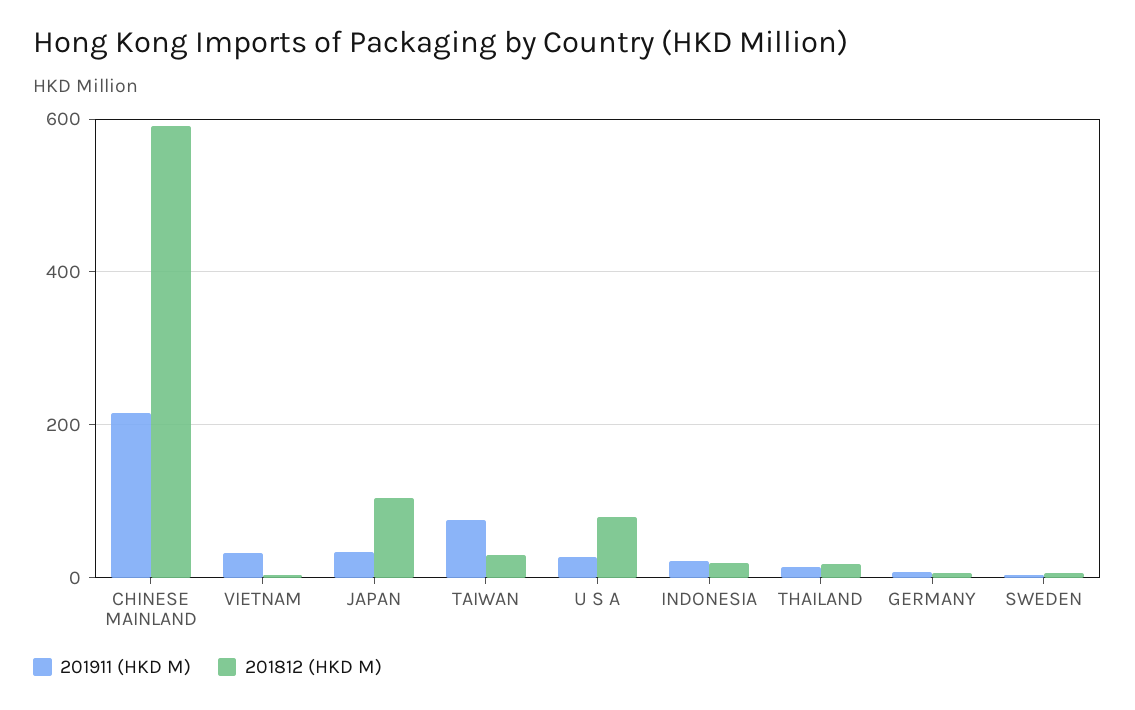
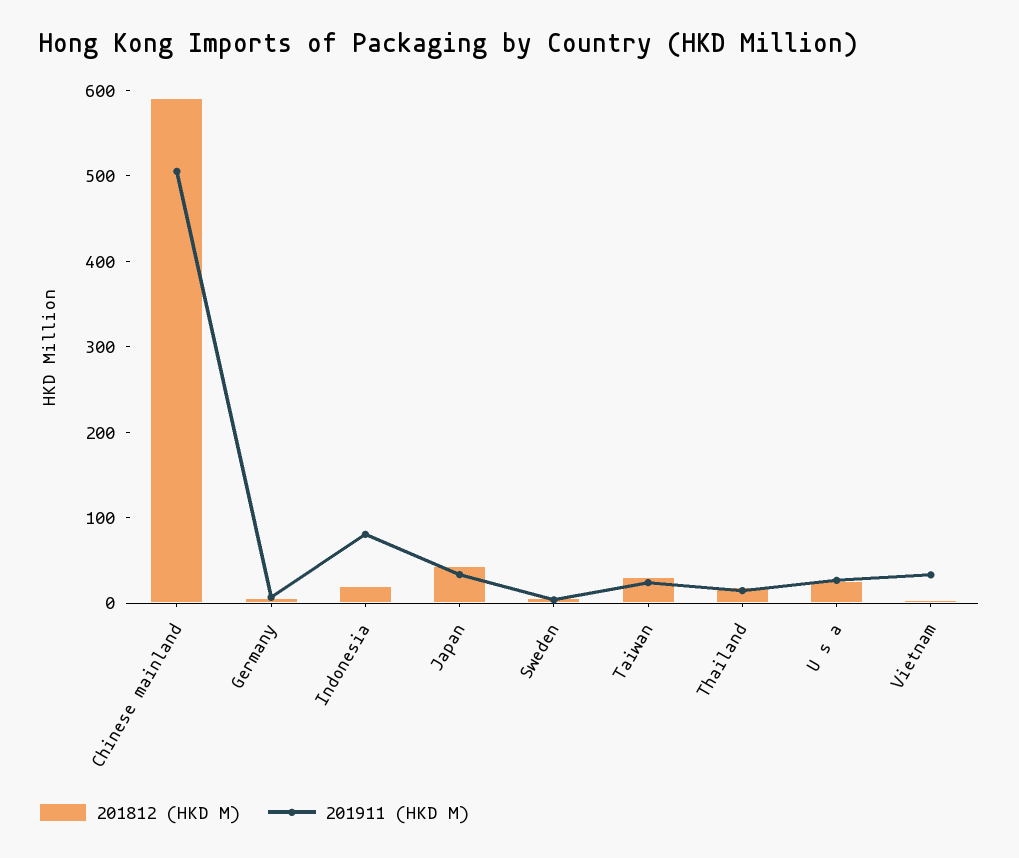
201911 (HKD M), CHINESE MAINLAND: 220 -> 500
201812 (HKD M), JAPAN: 100 -> 40
201911 (HKD M), TAIWAN: 80 -> 20
201812 (HKD M), U S A: 80 -> 20
201911 (HKD M), INDONESIA: 20 -> 80

